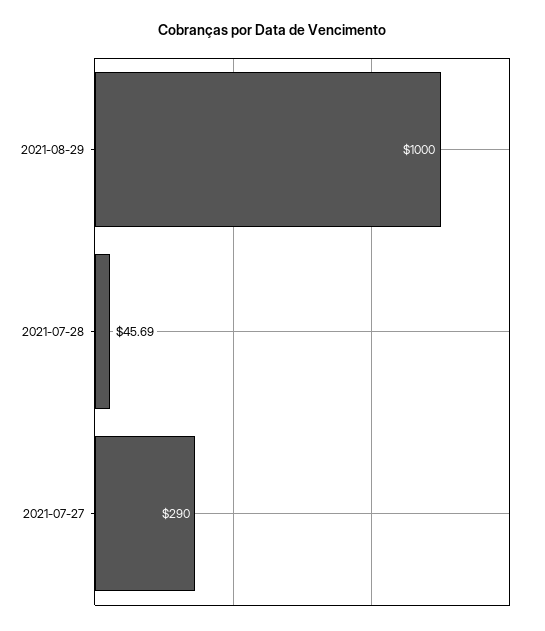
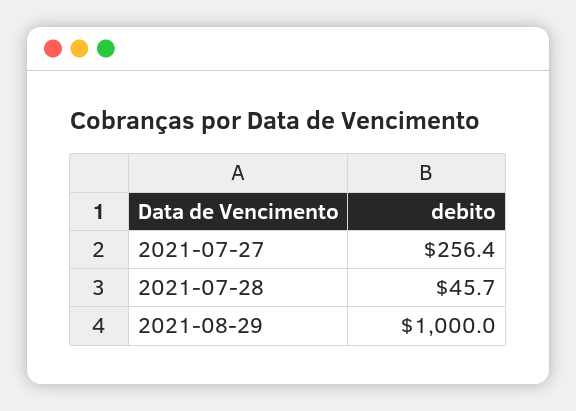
2021-07-27: 290 -> 256.4

